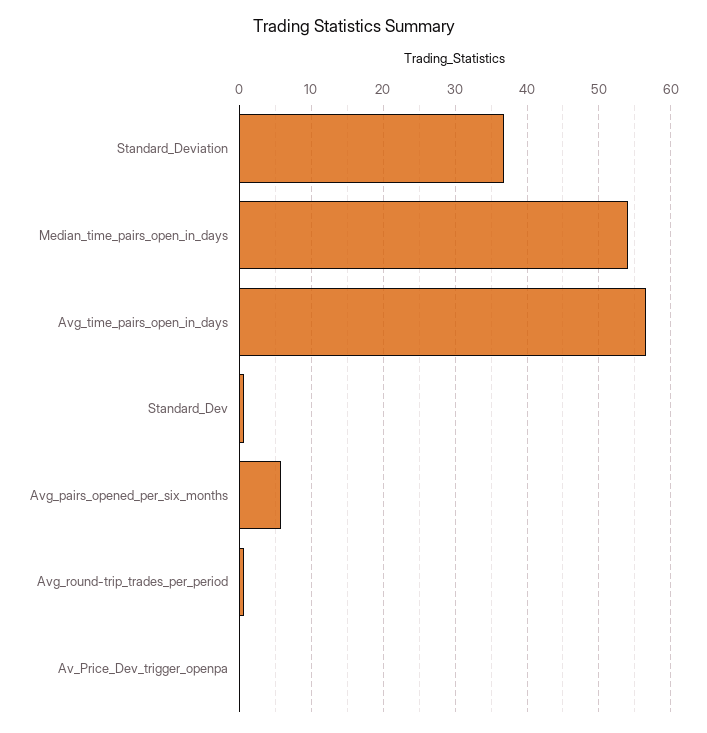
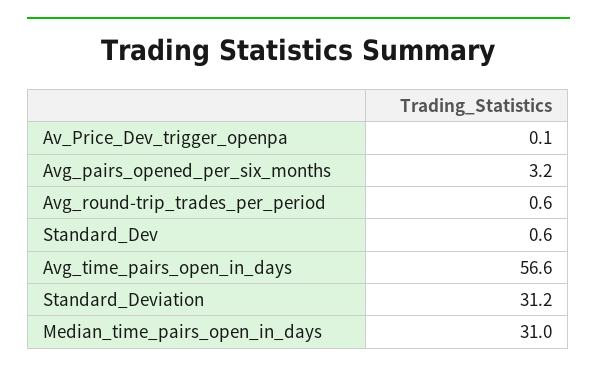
Standard_Deviation: 37 -> 31.2
Median_time_pairs_open_in_days: 54 -> 31
Avg_pairs_opened_per_six_months: 6 -> 3.2

